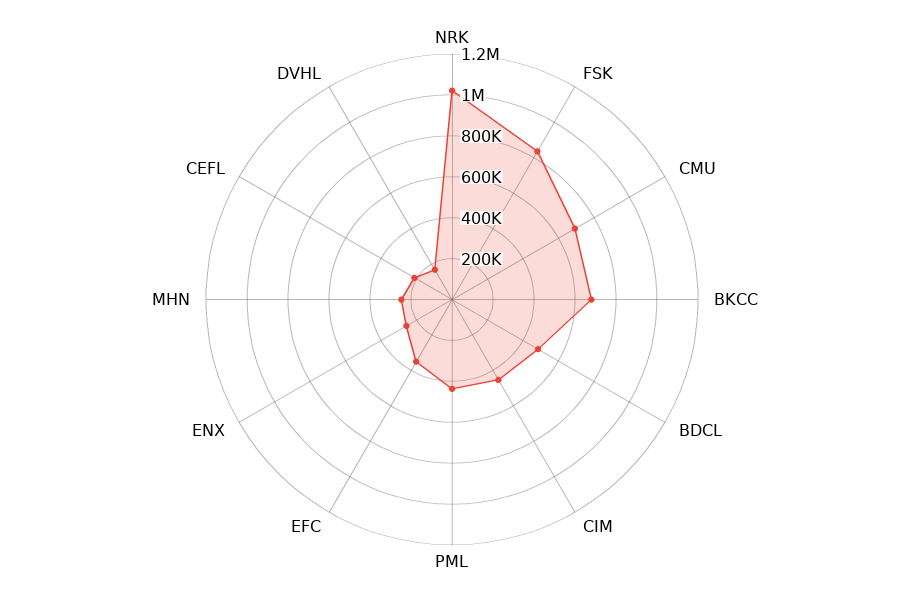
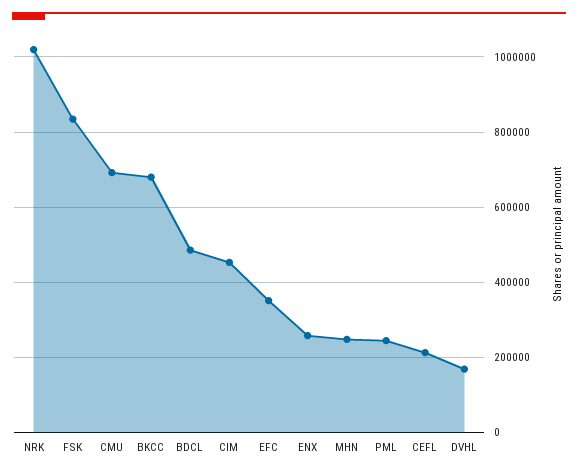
PML: 450000 -> 240000

